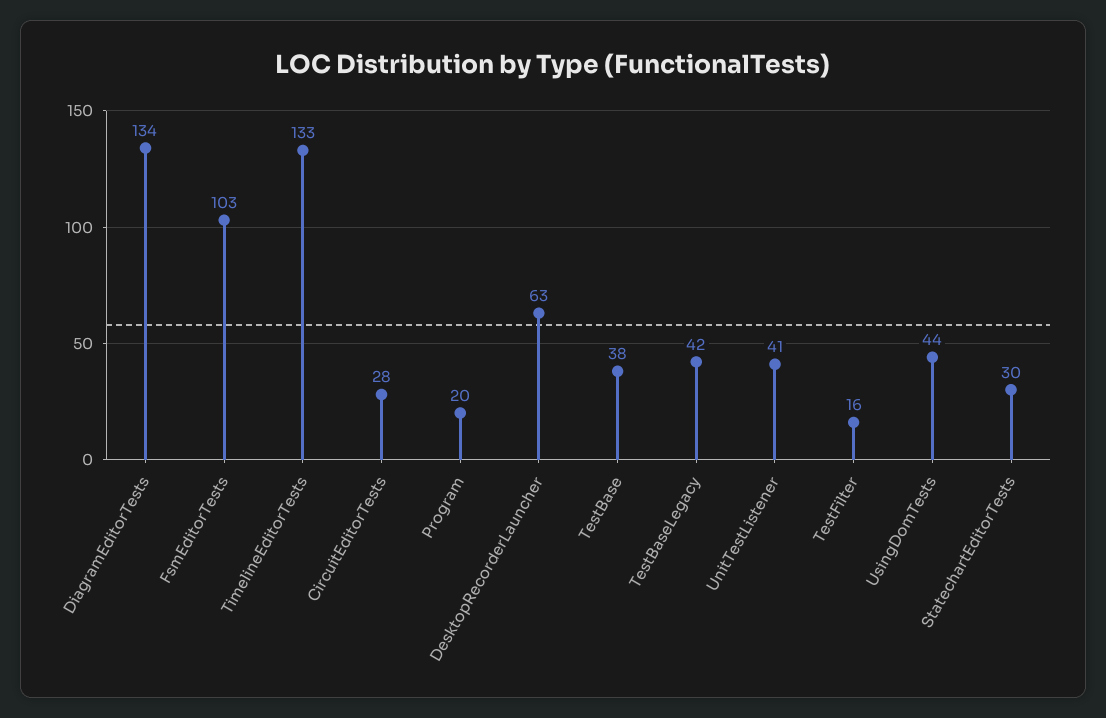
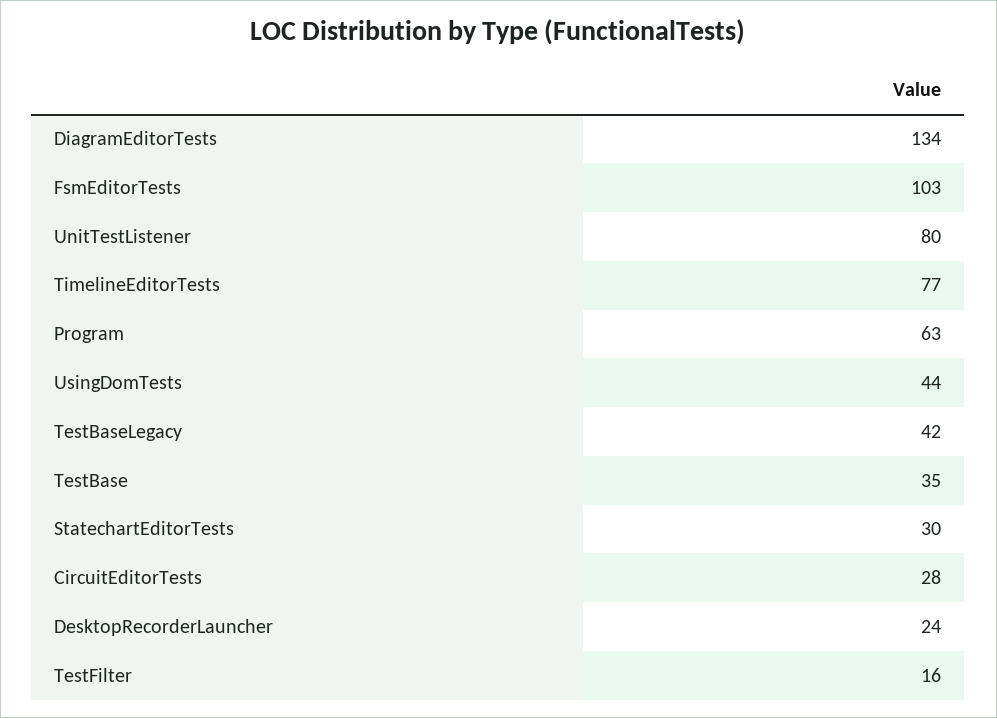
TimelineEditorTests: 133 -> 77
Program: 20 -> 63
DesktopRecorderLauncher: 63 -> 24
TestBase: 38 -> 35
UnitTestListener: 41 -> 80

